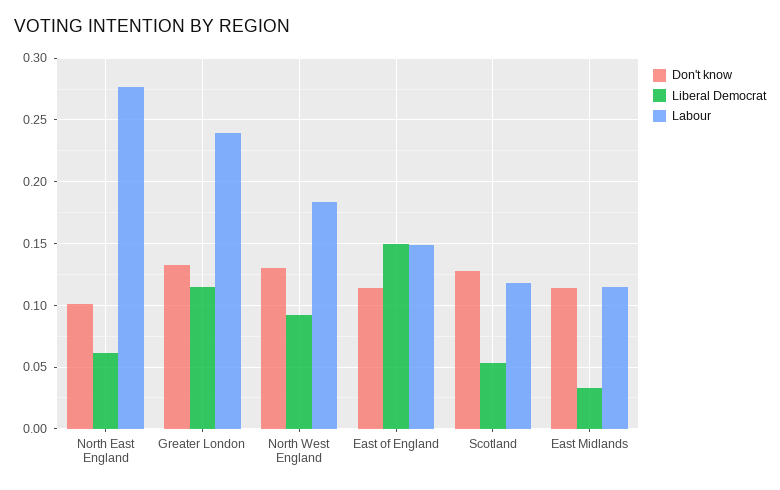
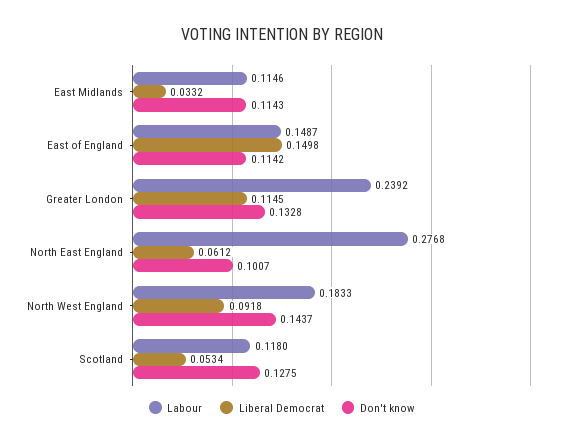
Don't know, North West England: 0.13 -> 0.1437

